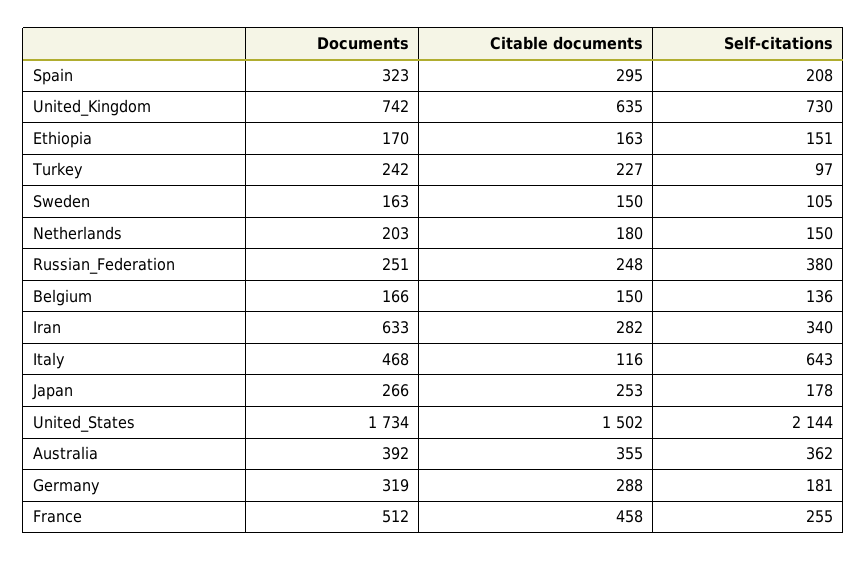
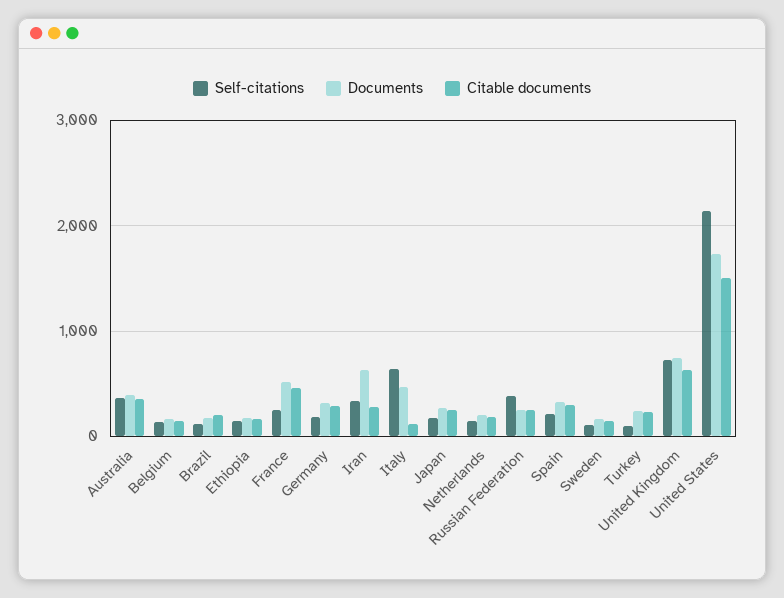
Self-citations, Brazil: none -> 100
Documents, Brazil: none -> 200
Citable documents, Brazil: none -> 200

